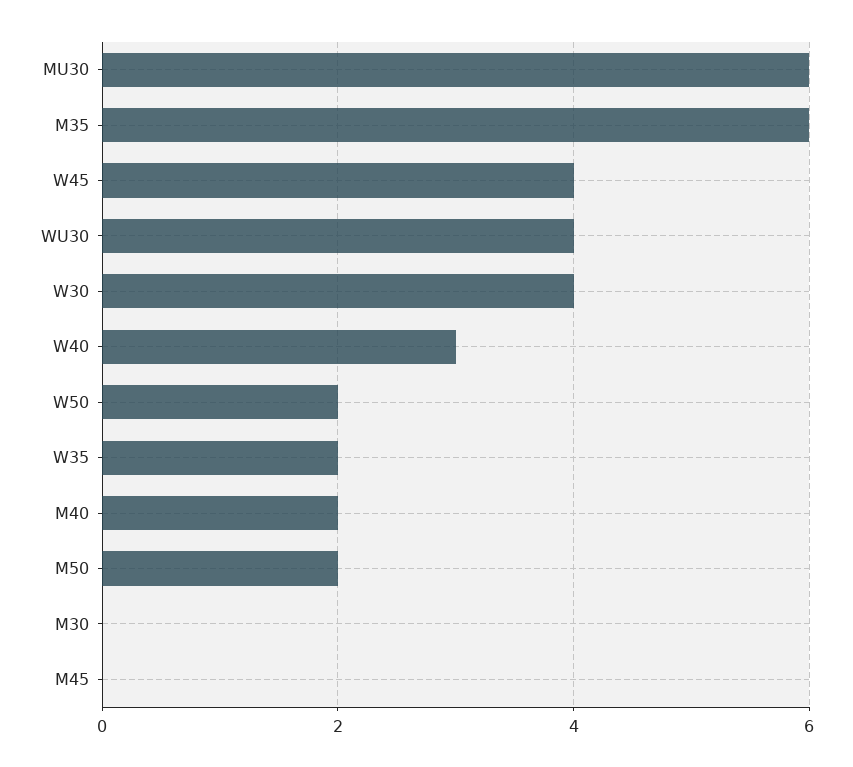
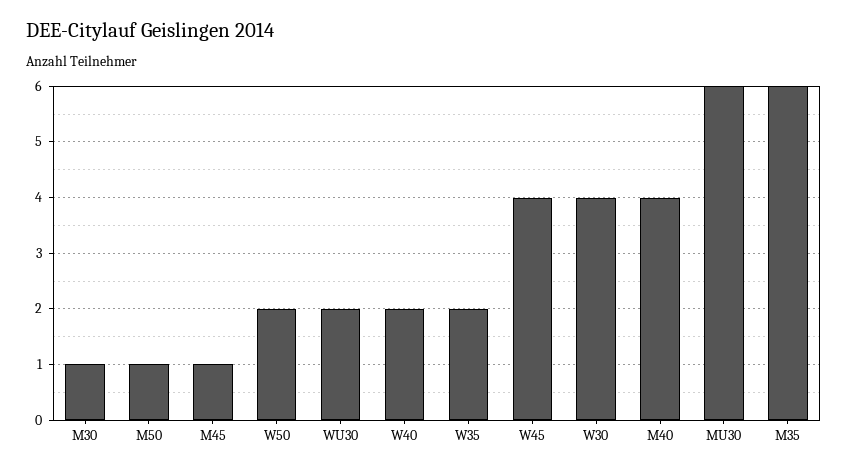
WU30: 4 -> 2
W40: 3 -> 2
M40: 2 -> 4
M50: 2 -> 1
M30: 0 -> 1
M45: 0 -> 1

